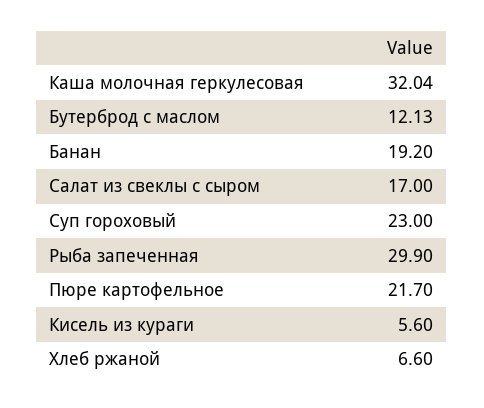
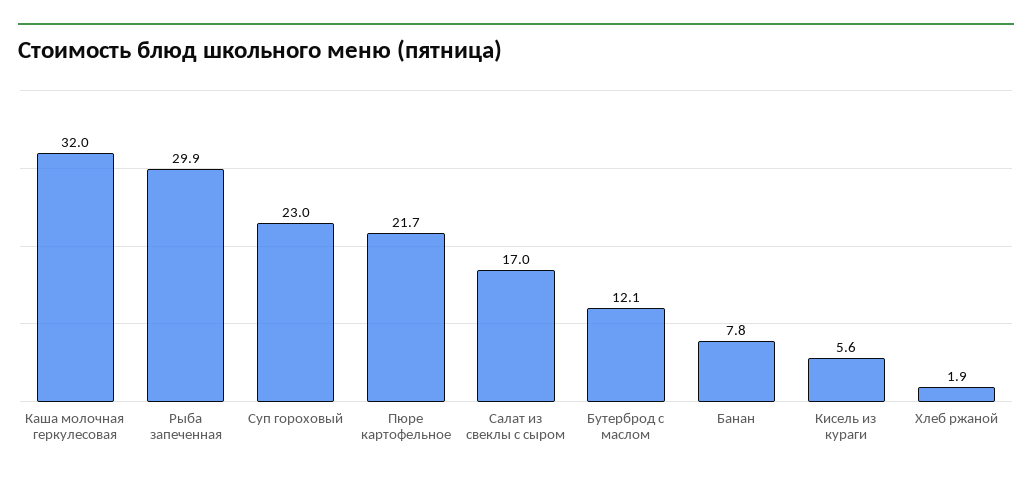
Банан: 19.2 -> 7.8
Хлеб ржаной: 6.6 -> 1.9

